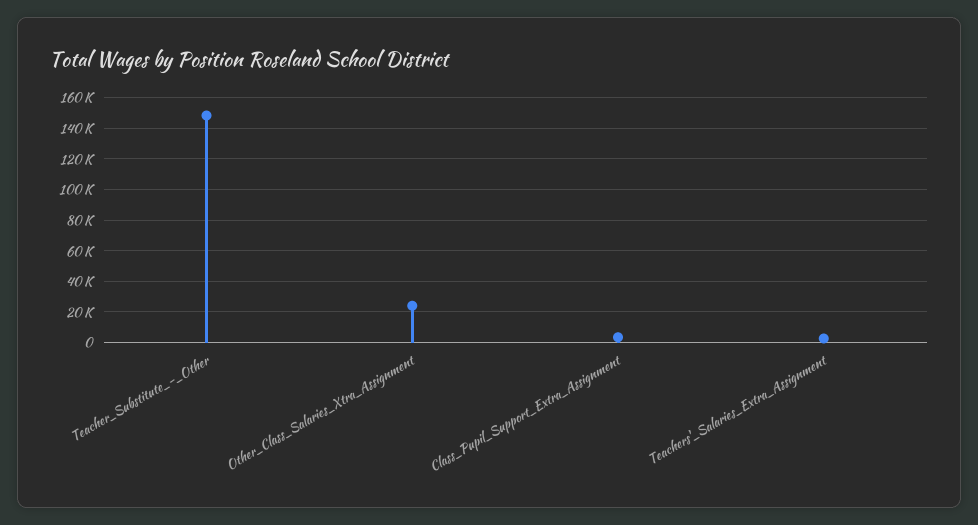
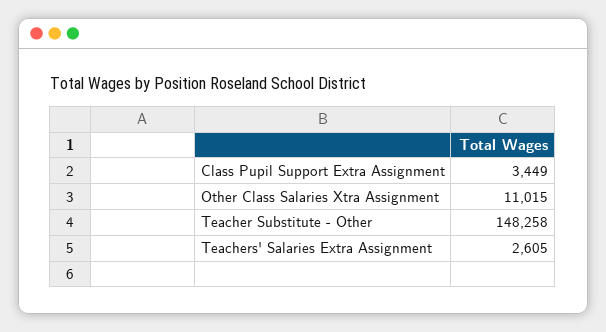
Other_Class_Salaries_Xtra_Assignment: 25000 -> 11015

